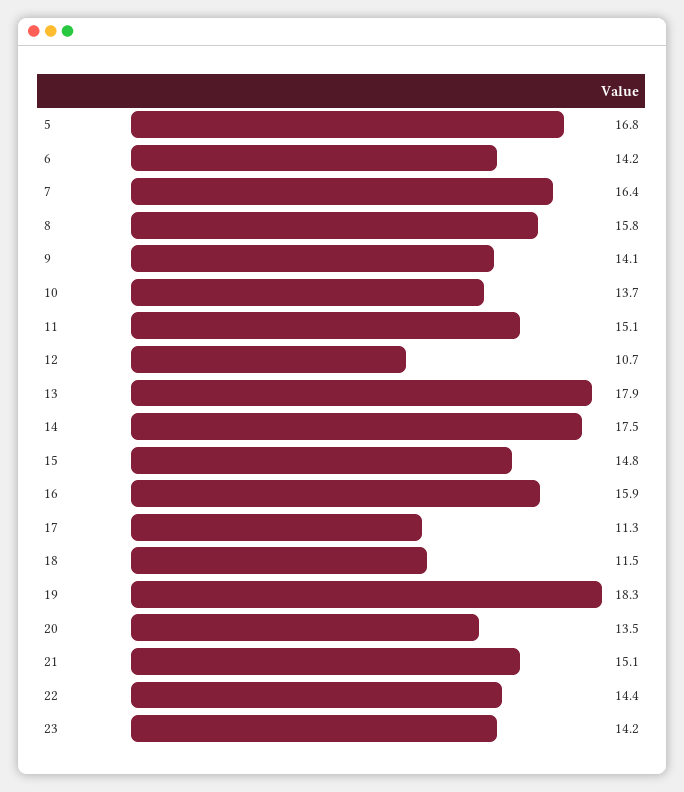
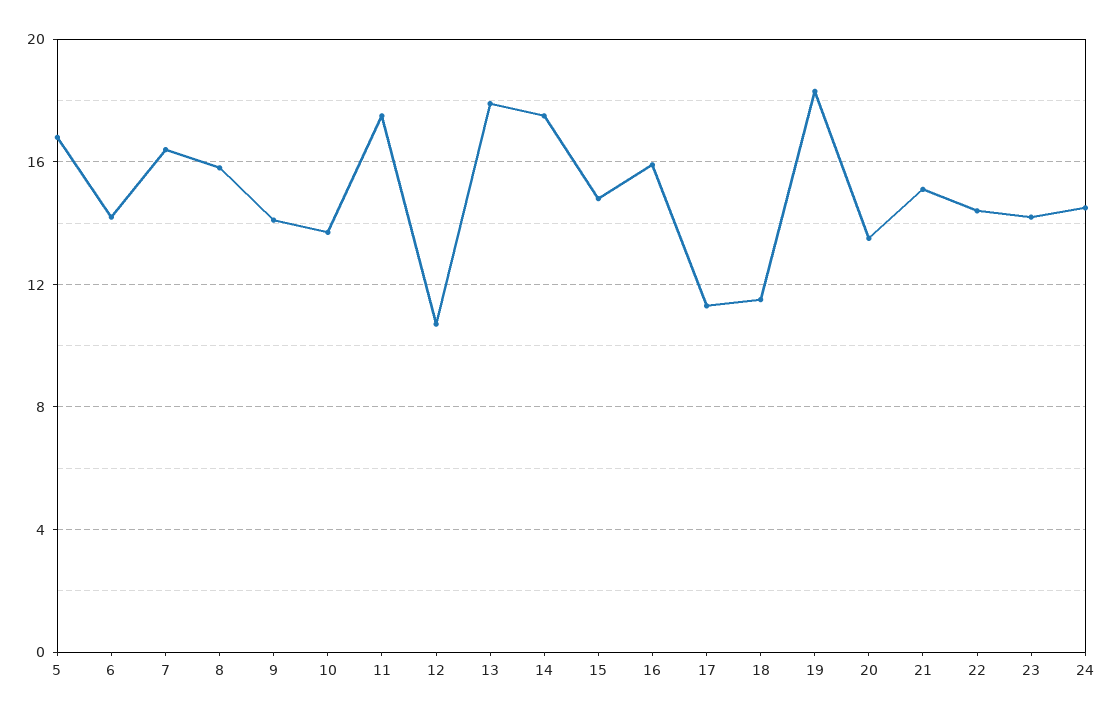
11: 15.1 -> 17.5
24: none -> 14.5

